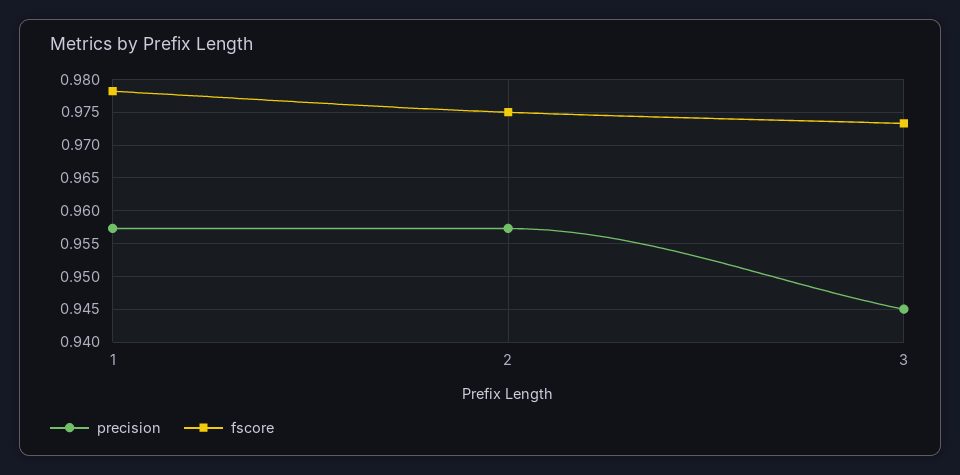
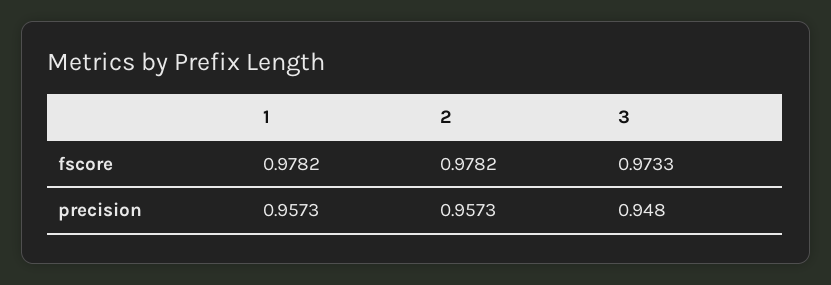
fscore, 2: 0.975 -> 0.9782
precision, 3: 0.945 -> 0.948

